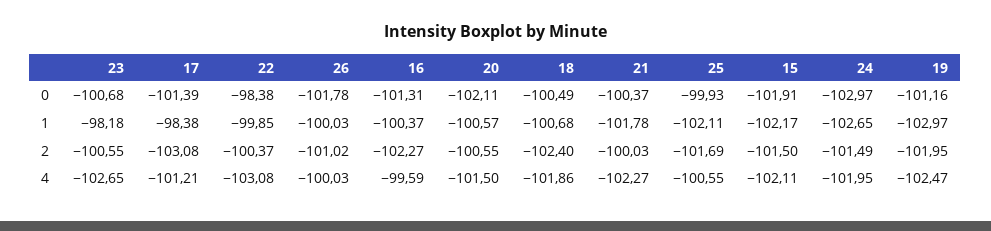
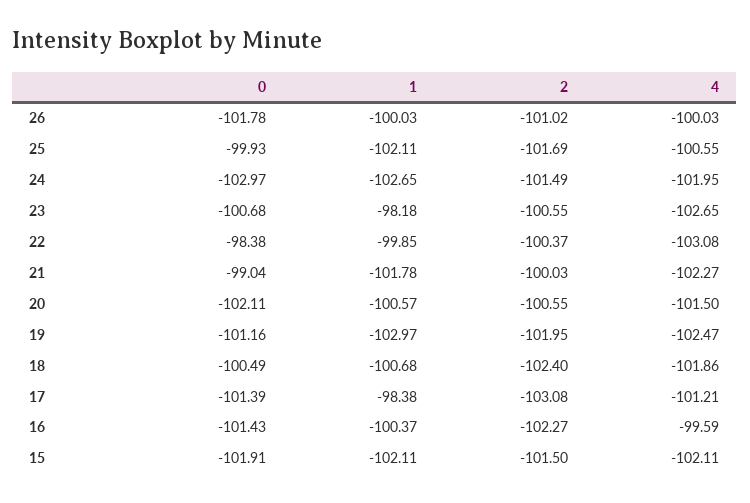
16, 0: -101.31 -> -101.43
21, 0: -100.37 -> -99.04
15, 1: -102.17 -> -102.11

